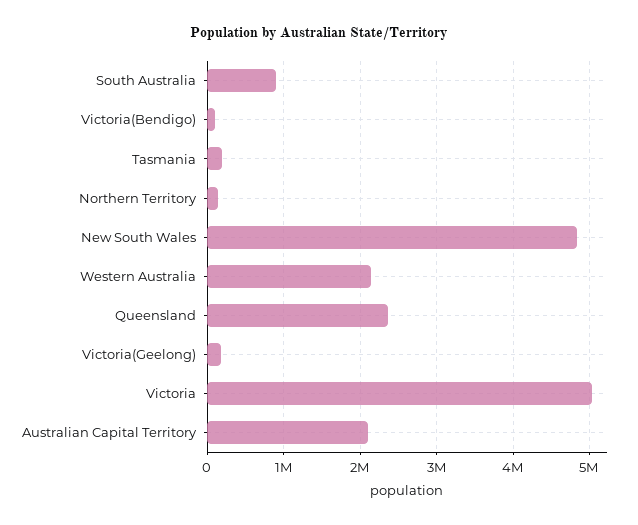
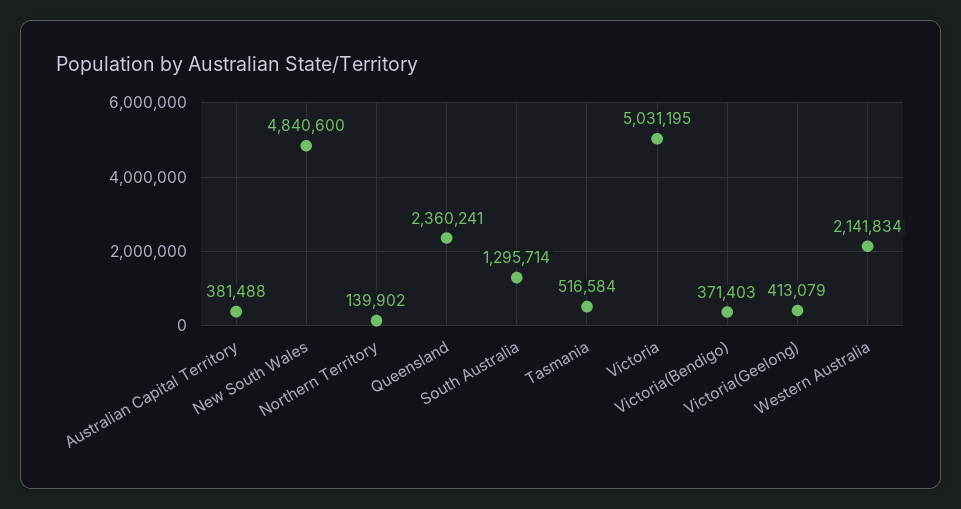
South Australia: 900000 -> 1295714
Victoria(Bendigo): 100000 -> 371403
Tasmania: 200000 -> 516584
Victoria(Geelong): 200000 -> 413079
Australian Capital Territory: 2100000 -> 381488

